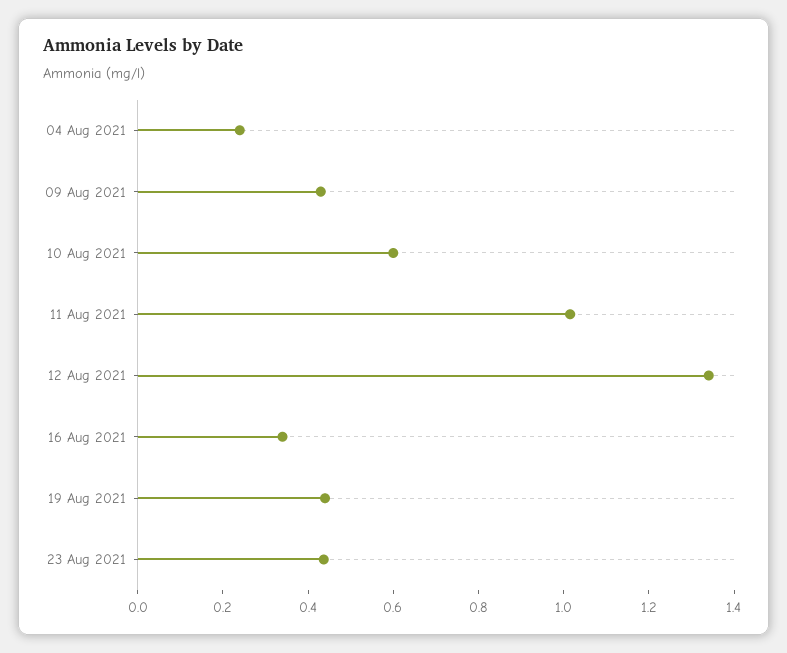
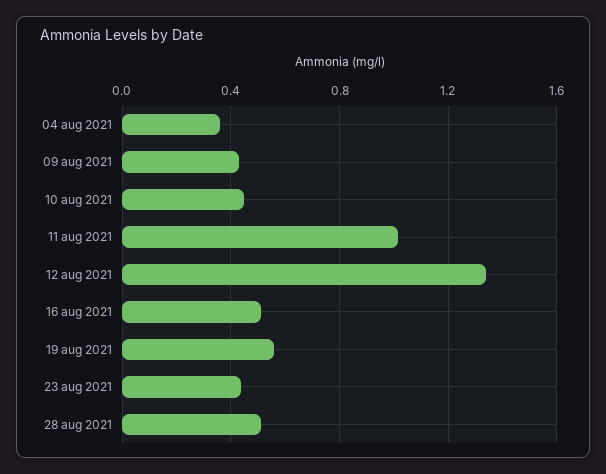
04 Aug 2021: 0.25 -> 0.35
10 Aug 2021: 0.6 -> 0.45
16 Aug 2021: 0.35 -> 0.5
19 Aug 2021: 0.45 -> 0.55
28 aug 2021: none -> 0.5

